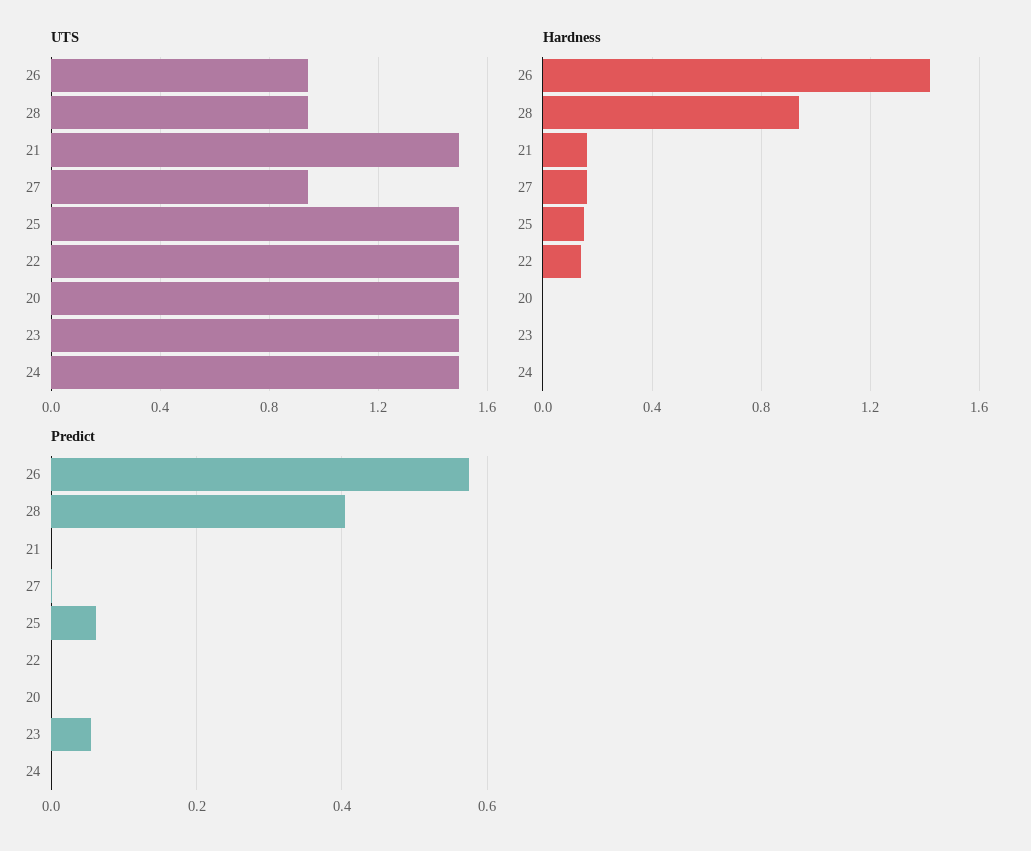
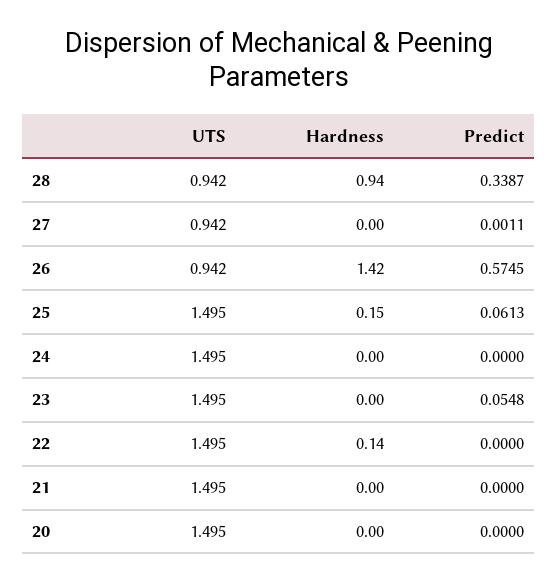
Hardness, 21: 0.15 -> 0
Hardness, 27: 0.15 -> 0
Predict, 28: 0.4 -> 0.3387

